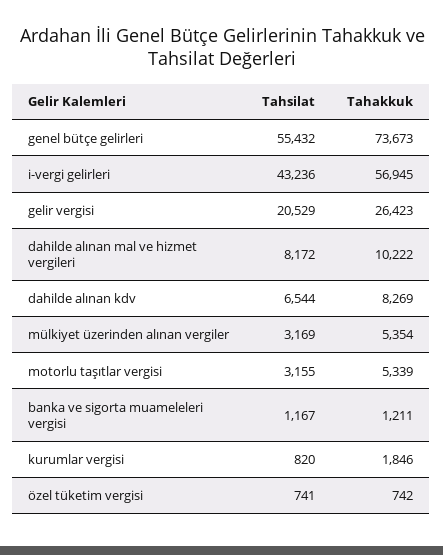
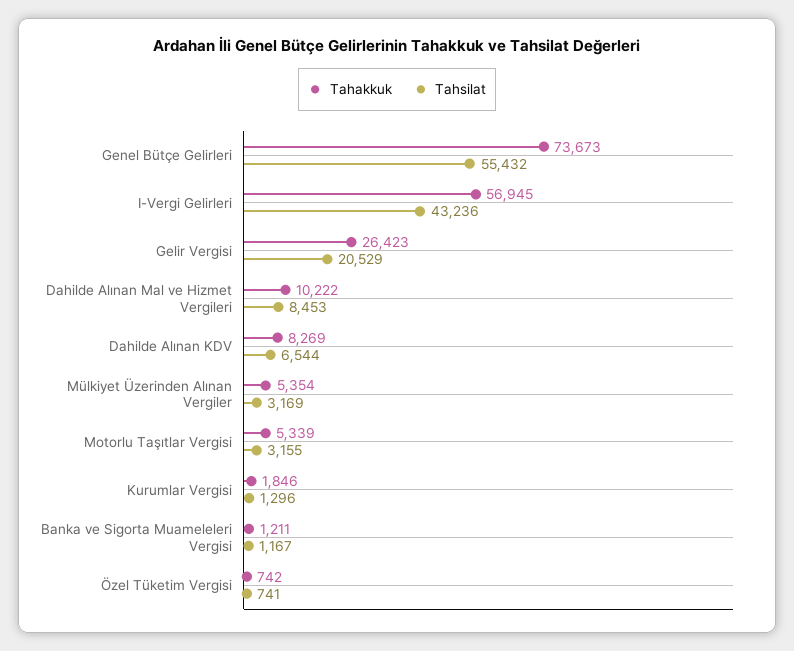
Tahsilat, dahilde alınan mal ve hizmet vergileri: 8172 -> 8453
Tahsilat, kurumlar vergisi: 820 -> 1296

